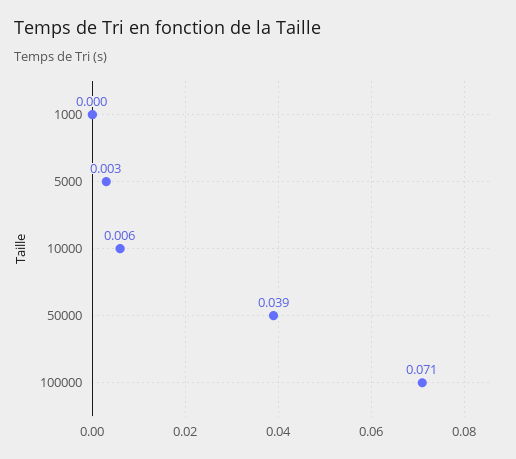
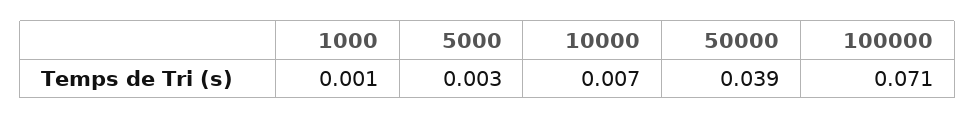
1000: 0 -> 0.001
10000: 0.006 -> 0.007

